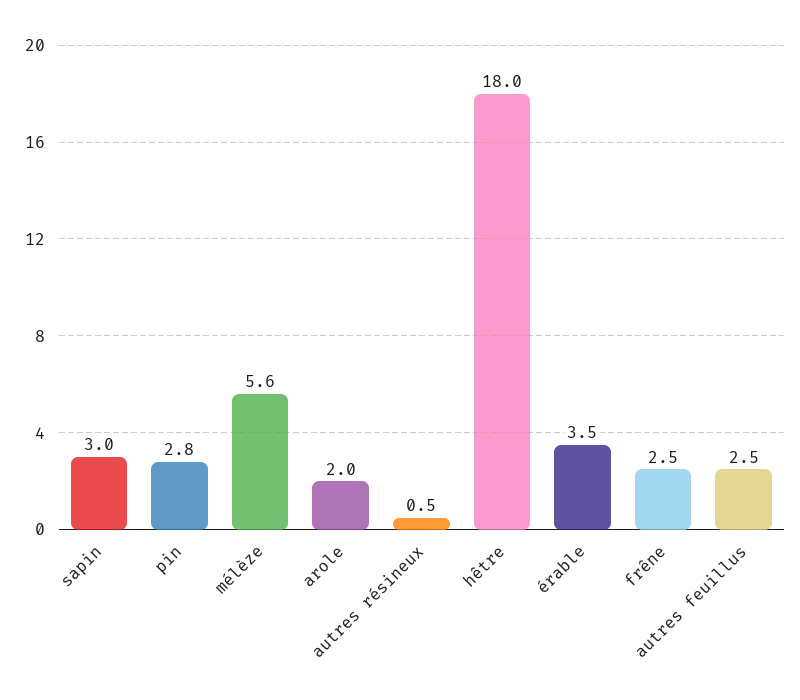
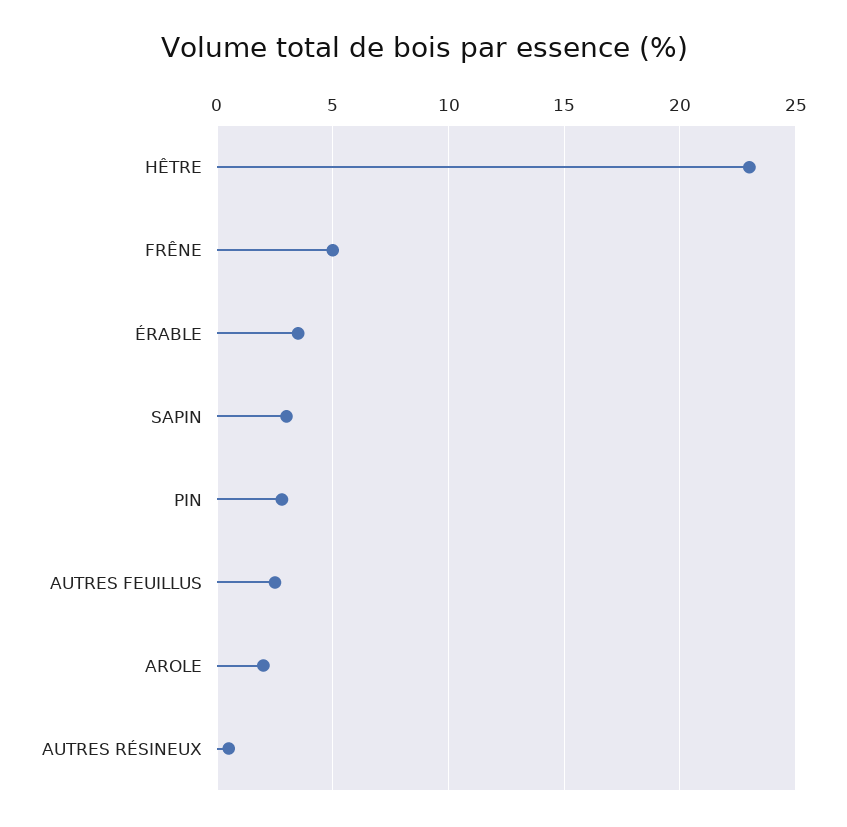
mélèze: 5.6 -> none
hêtre: 18 -> 23
frêne: 2.5 -> 5

